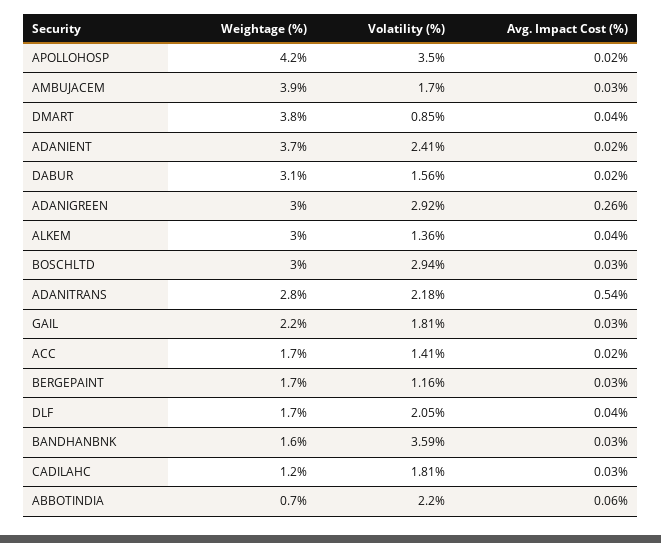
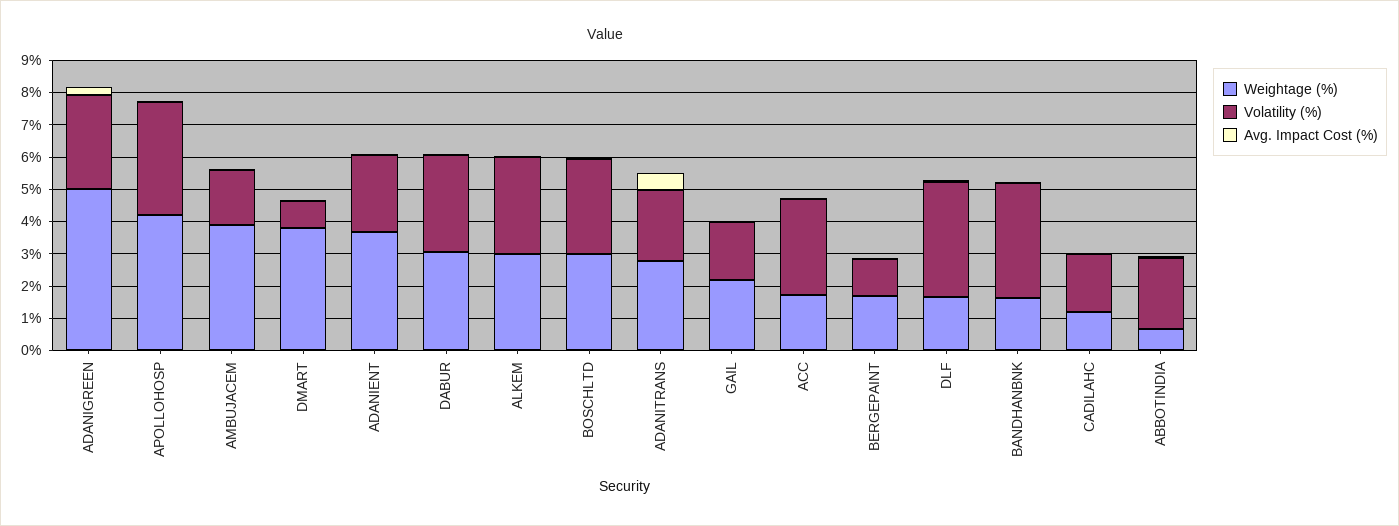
Volatility (%), DABUR: 1.56 -> 3
Weightage (%), ADANIGREEN: 3 -> 5
Volatility (%), ALKEM: 1.36 -> 3
Volatility (%), ACC: 1.41 -> 3
Volatility (%), DLF: 2.05 -> 3.5

